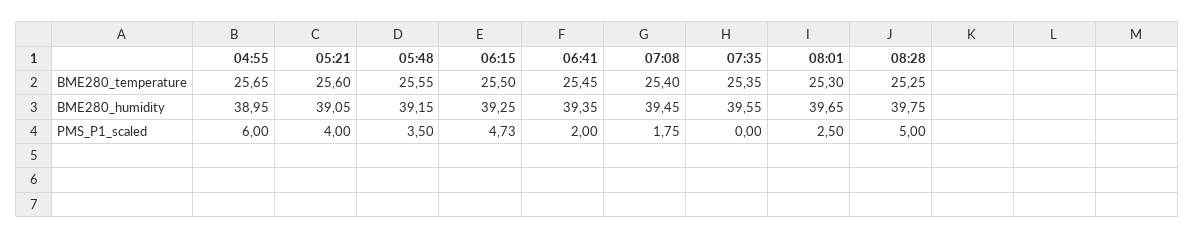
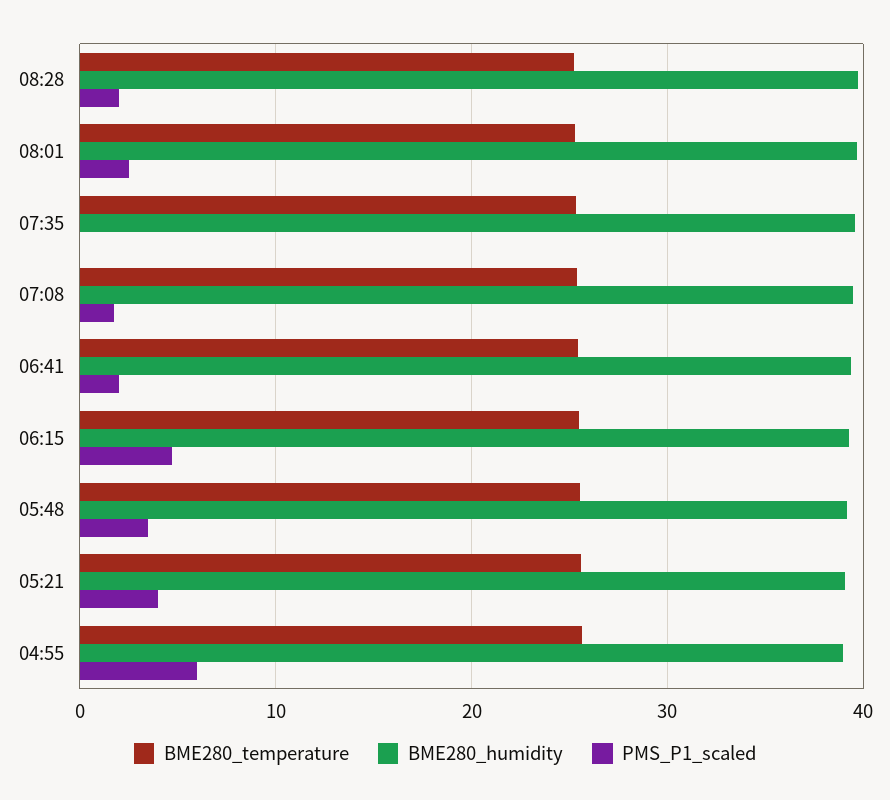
PMS_P1_scaled, 08:28: 5 -> 2

